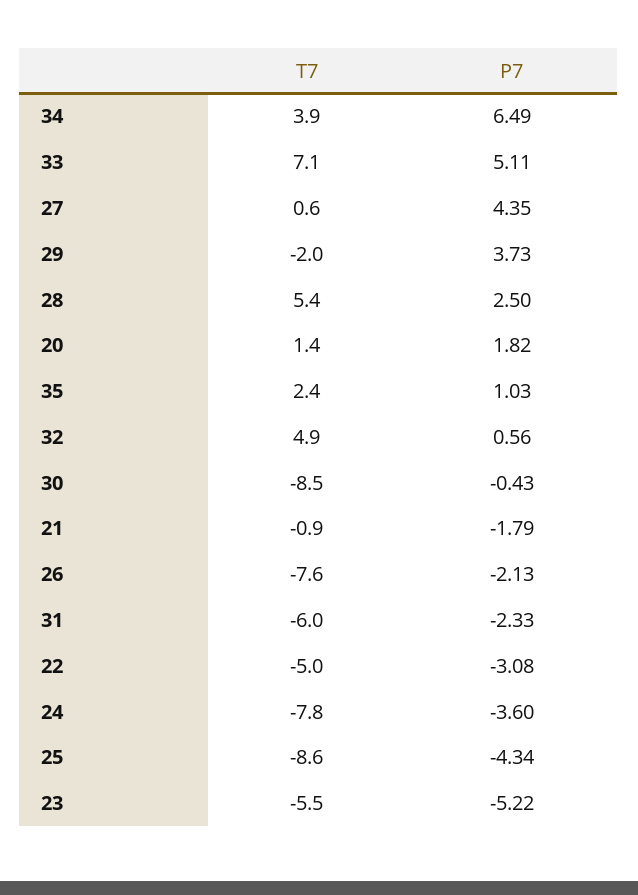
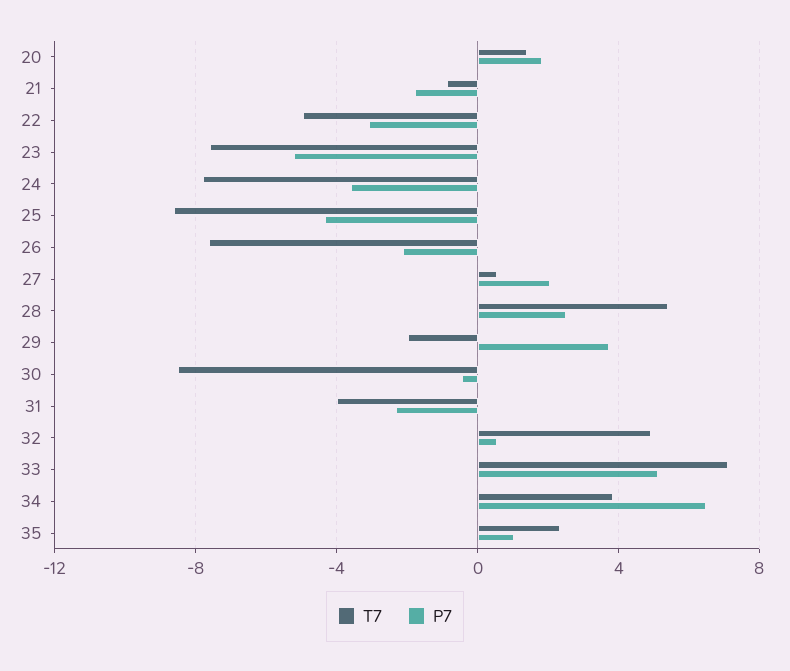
P7, 27: 4.35 -> 2
T7, 31: -6 -> -4
T7, 23: -5.5 -> -7.5

